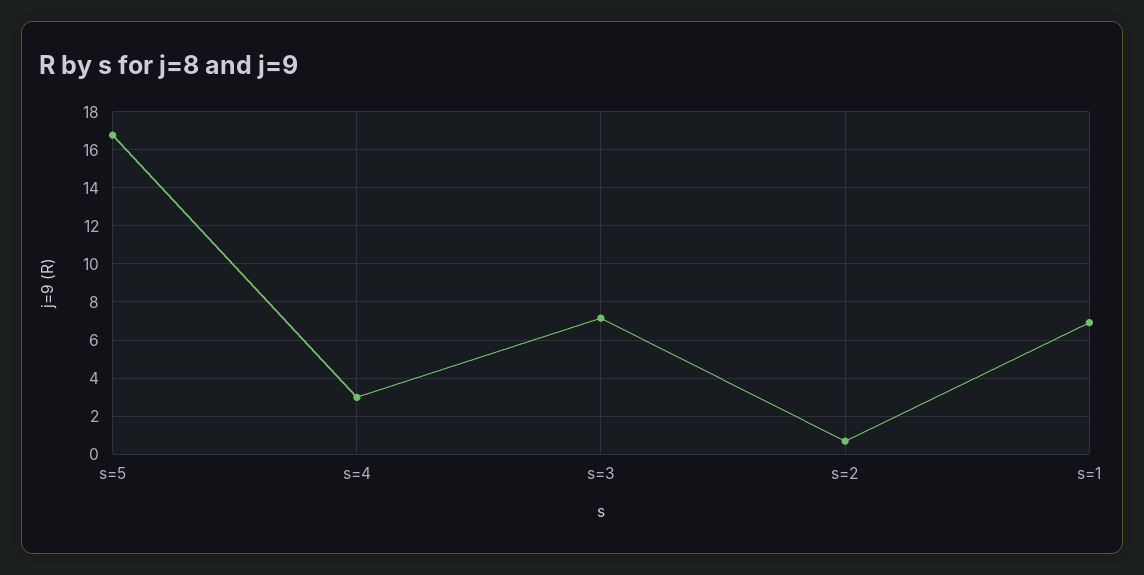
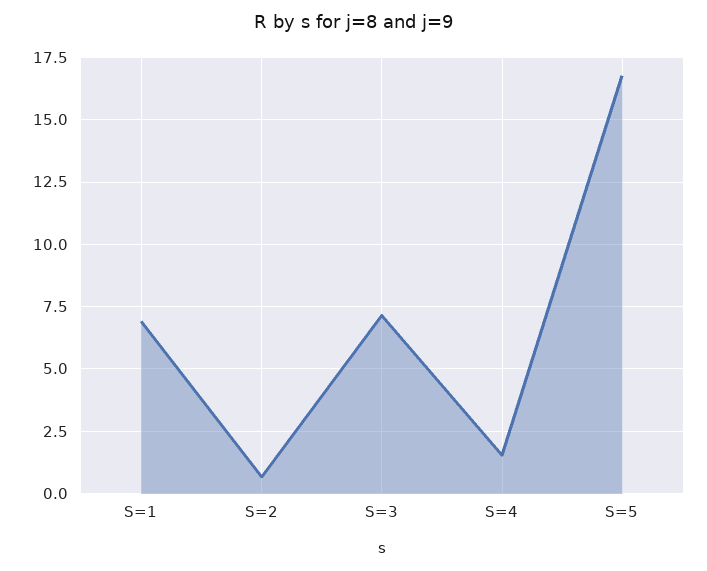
s=4: 3 -> 1.5

